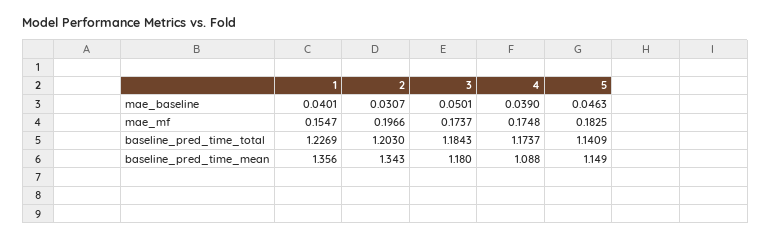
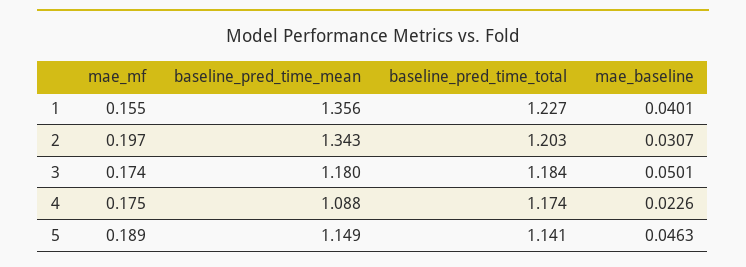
4, mae_baseline: 0.039 -> 0.0226
5, mae_mf: 0.1825 -> 0.189

